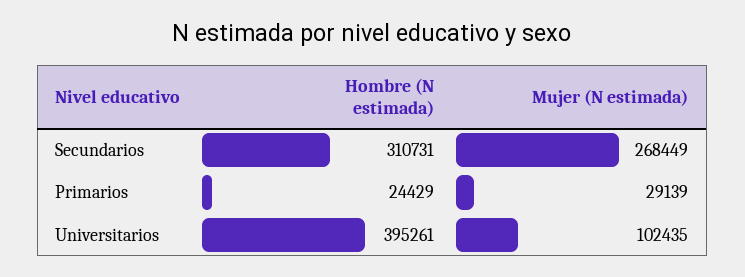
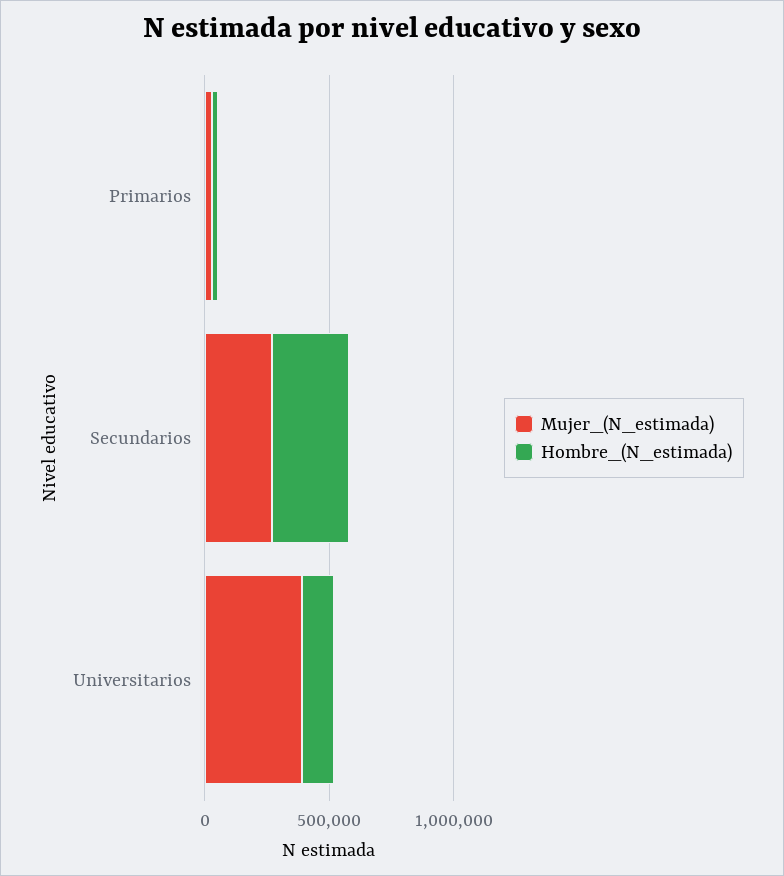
Hombre (N estimada), Universitarios: 395261 -> 100000
Mujer (N estimada), Universitarios: 102435 -> 400000

